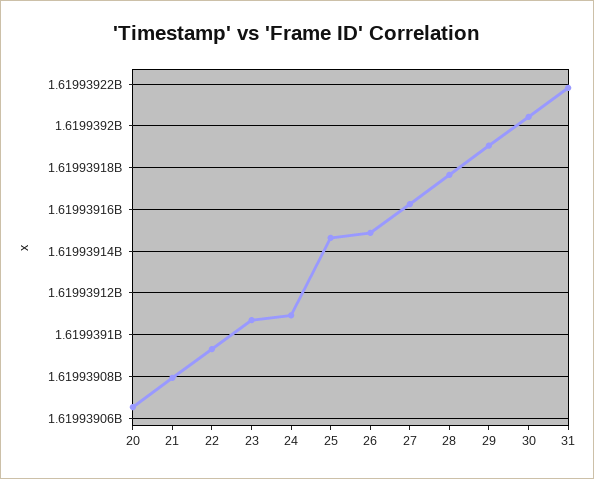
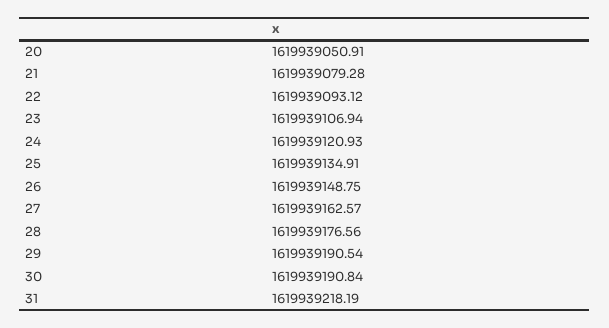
20: 1619939065 -> 1619939050.91
24: 1619939110 -> 1619939120.93
25: 1619939145 -> 1619939134.91
30: 1619939205 -> 1619939190.84

